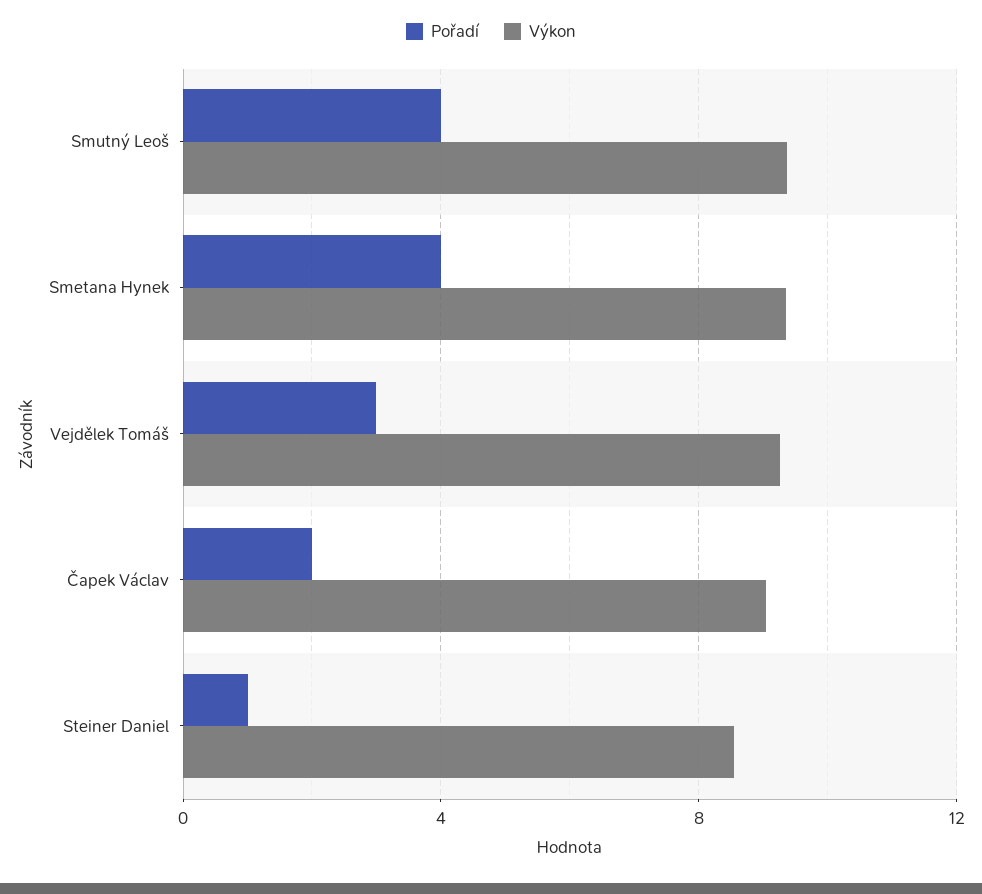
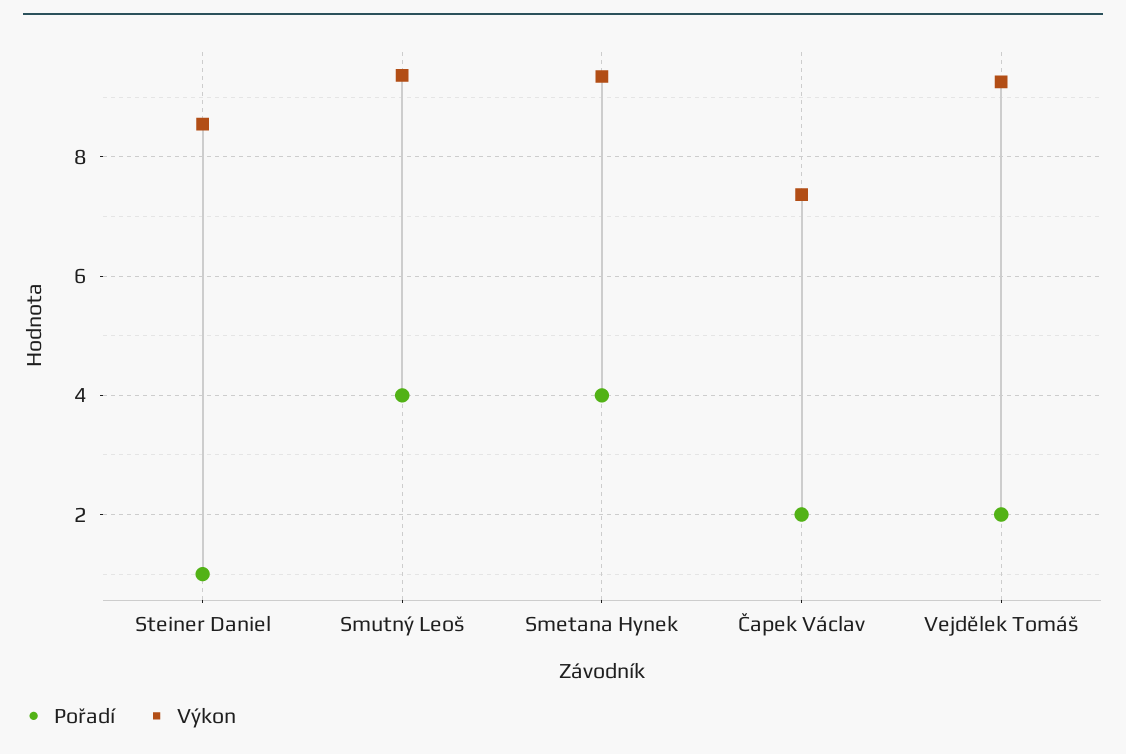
Pořadí, Vejdělek Tomáš: 3 -> 2
Výkon, Čapek Václav: 9 -> 7.4

